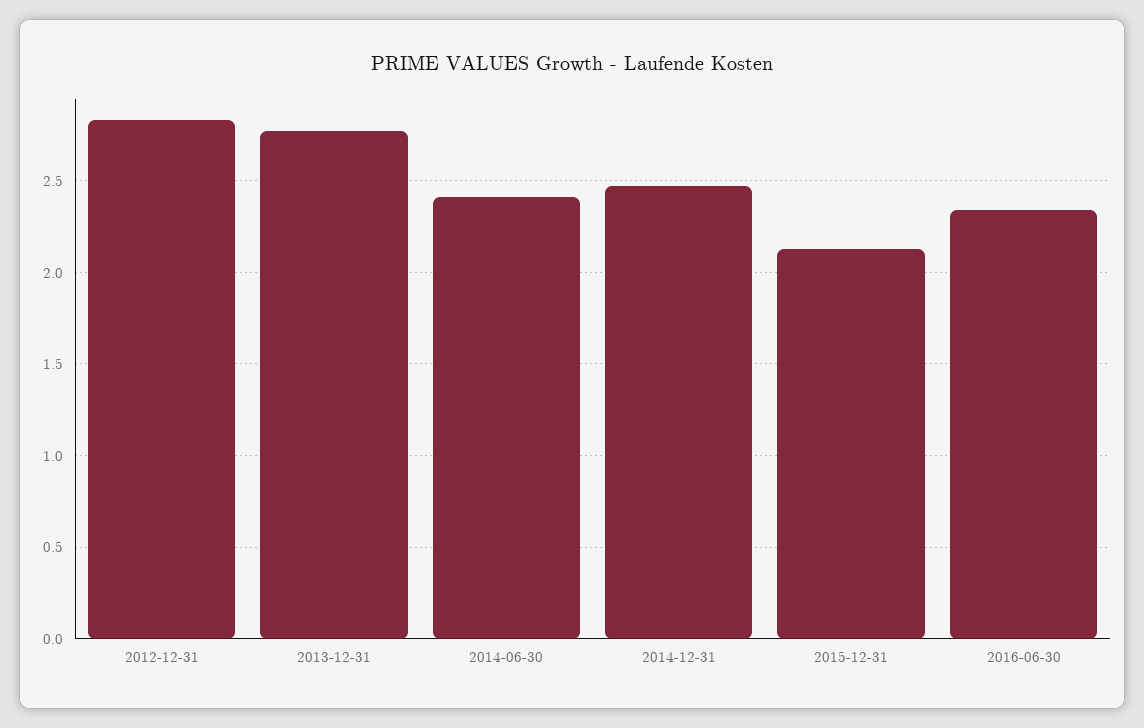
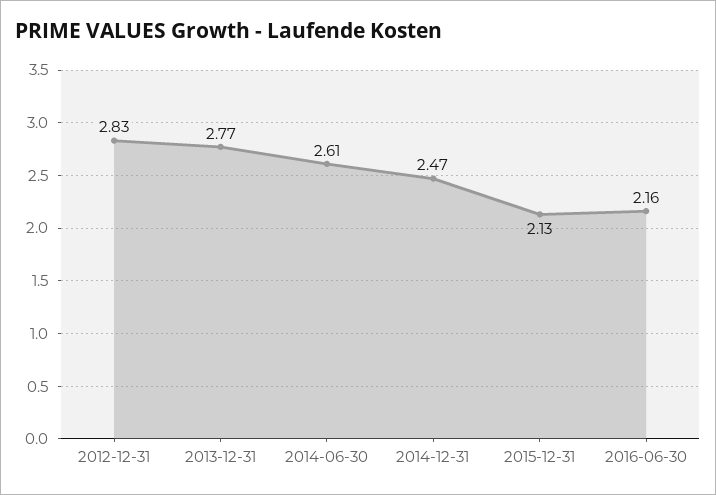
2014-06-30: 2.4 -> 2.61
2016-06-30: 2.35 -> 2.16

